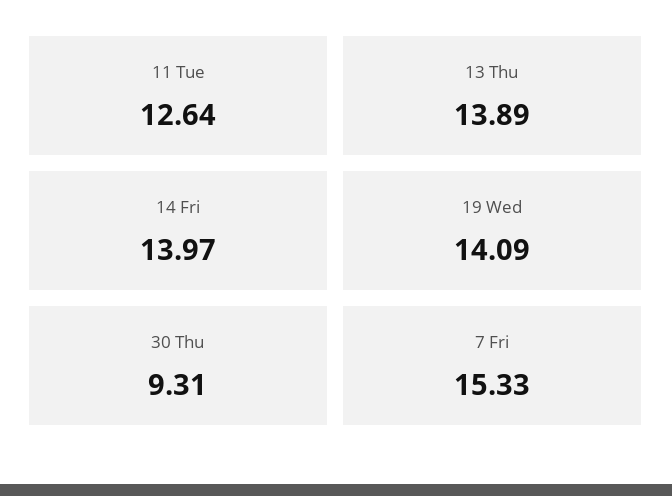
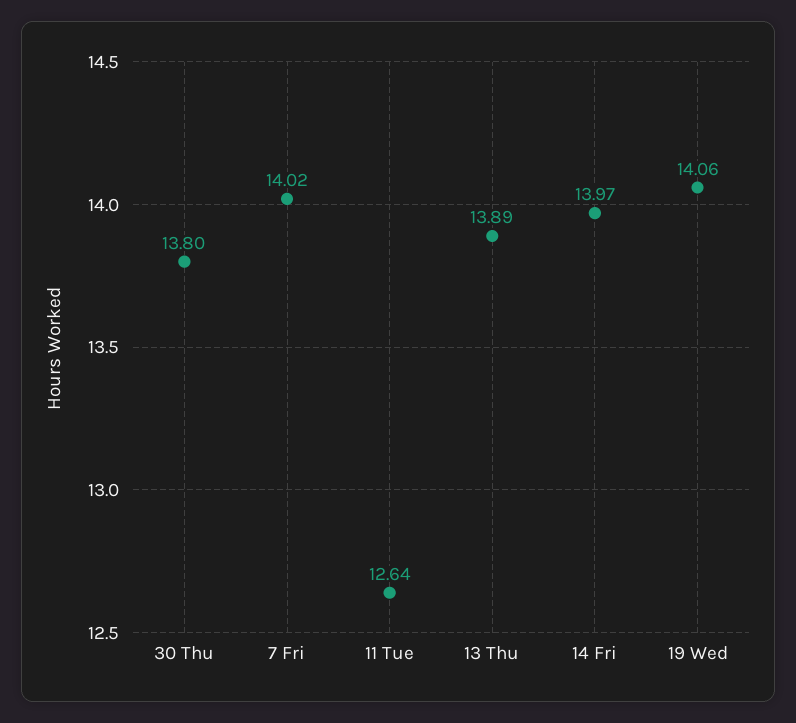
19 Wed: 14.09 -> 14.06
30 Thu: 9.31 -> 13.8
7 Fri: 15.33 -> 14.02

